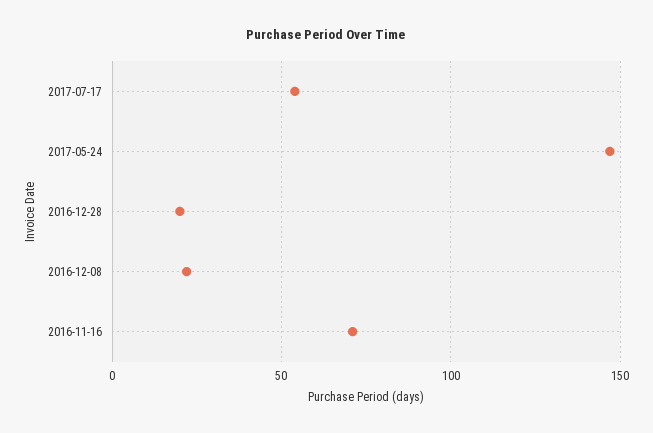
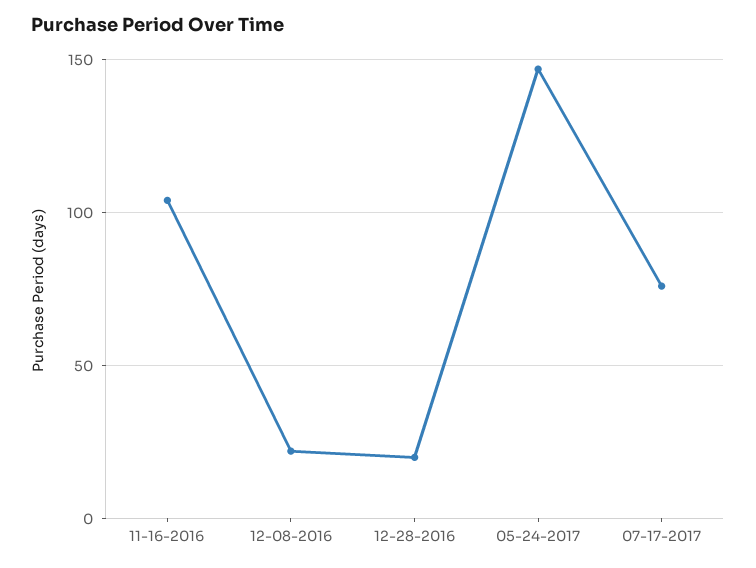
2017-07-17: 55 -> 75
2016-11-16: 70 -> 105

